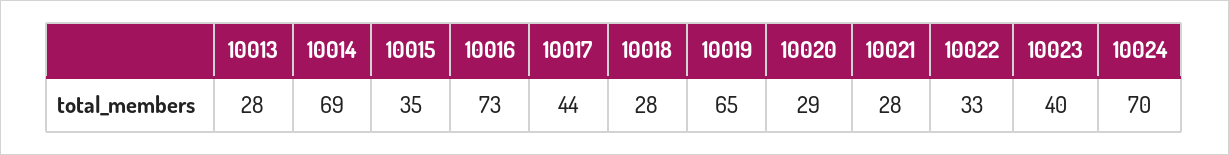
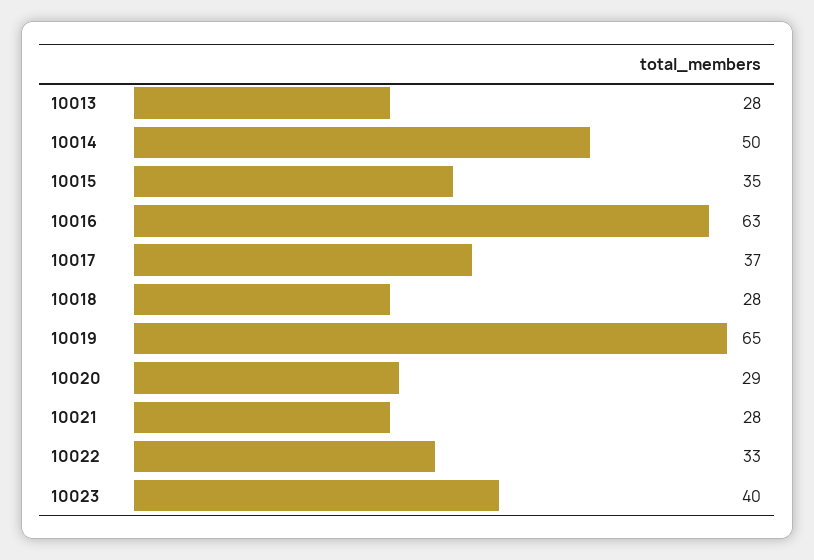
10014: 69 -> 50
10016: 73 -> 63
10017: 44 -> 37
10024: 70 -> none

